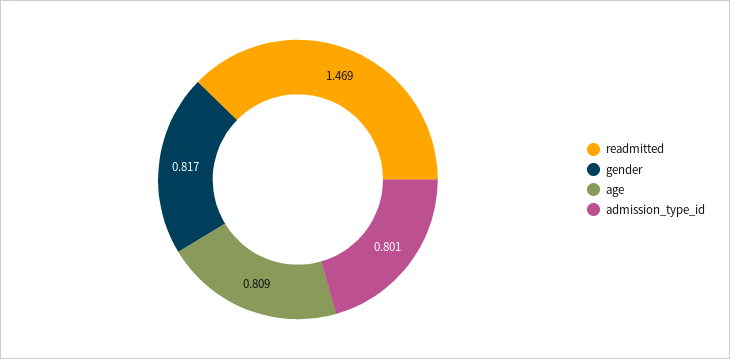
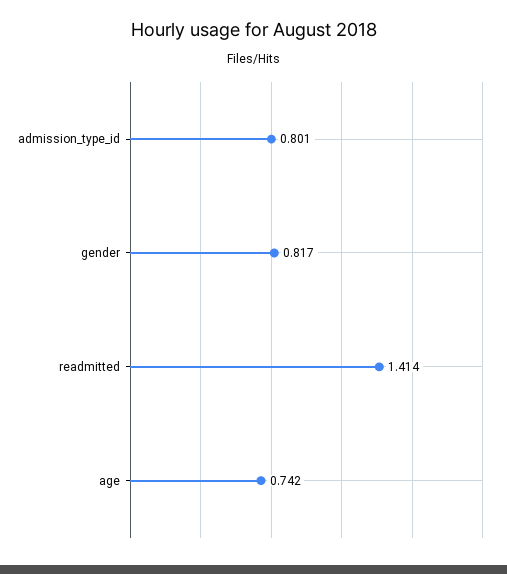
readmitted: 1.469 -> 1.414
age: 0.809 -> 0.742

